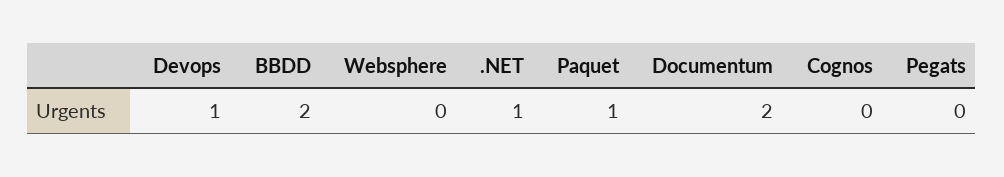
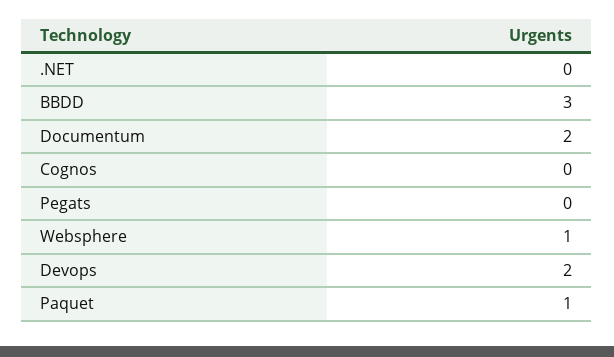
Devops: 1 -> 2
BBDD: 2 -> 3
Websphere: 0 -> 1
.NET: 1 -> 0

